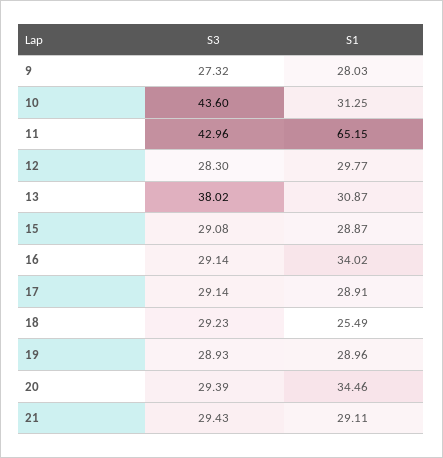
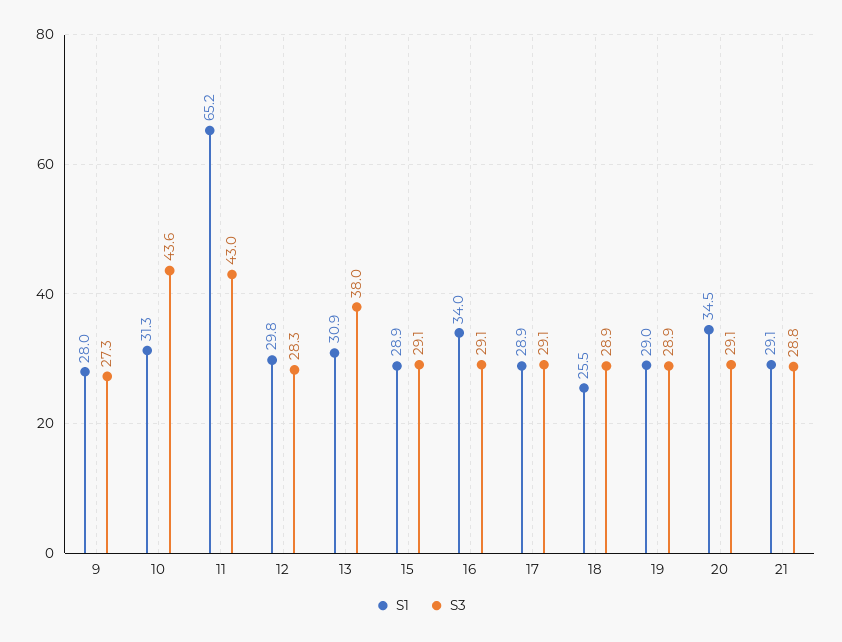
S3, 18: 29.23 -> 28.9
S3, 20: 29.39 -> 29.1
S3, 21: 29.43 -> 28.8

